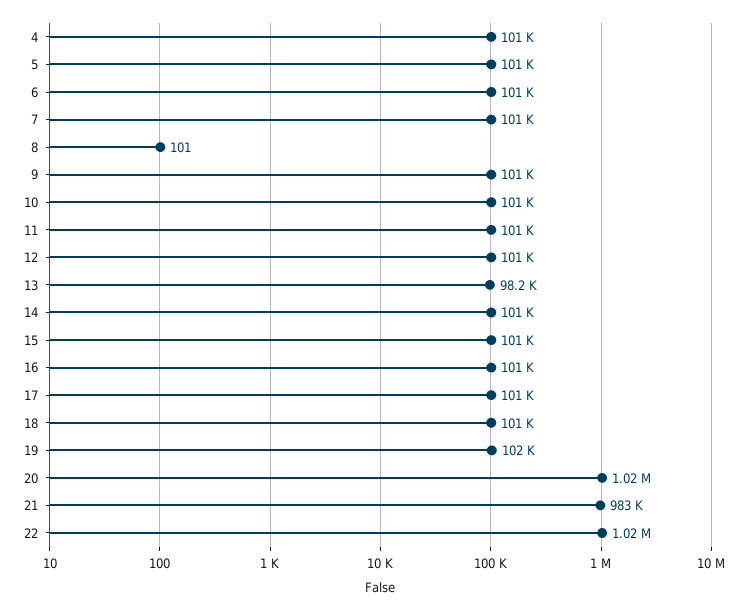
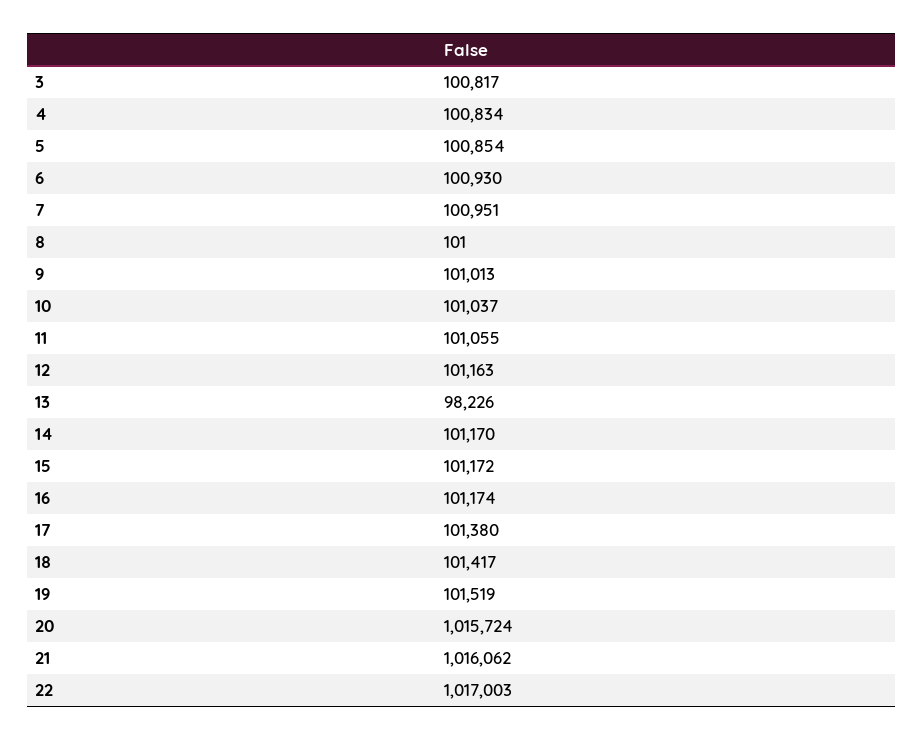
21: 983000 -> 1016062
3: none -> 100817

